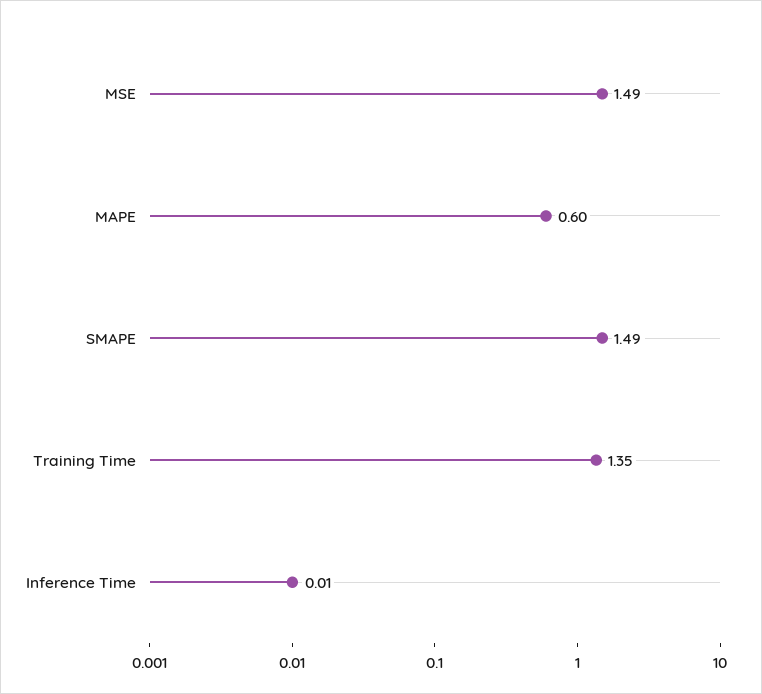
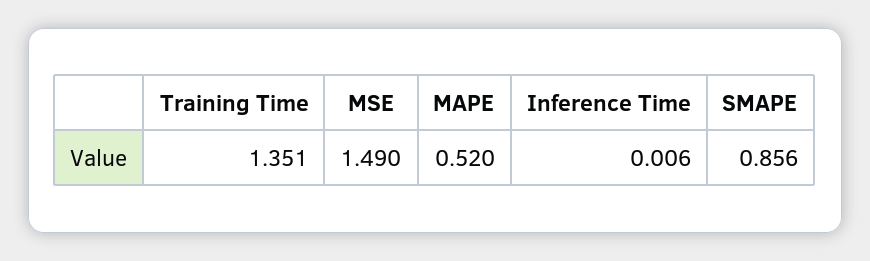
MAPE: 0.6 -> 0.52
SMAPE: 1.49 -> 0.856

